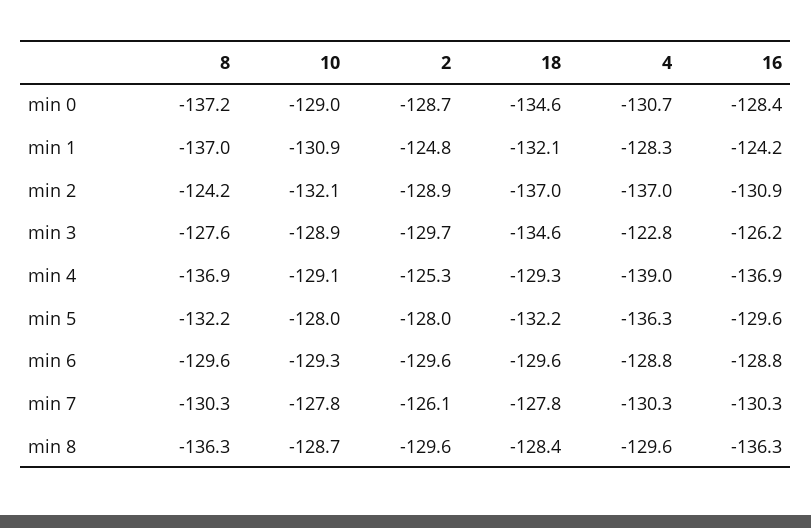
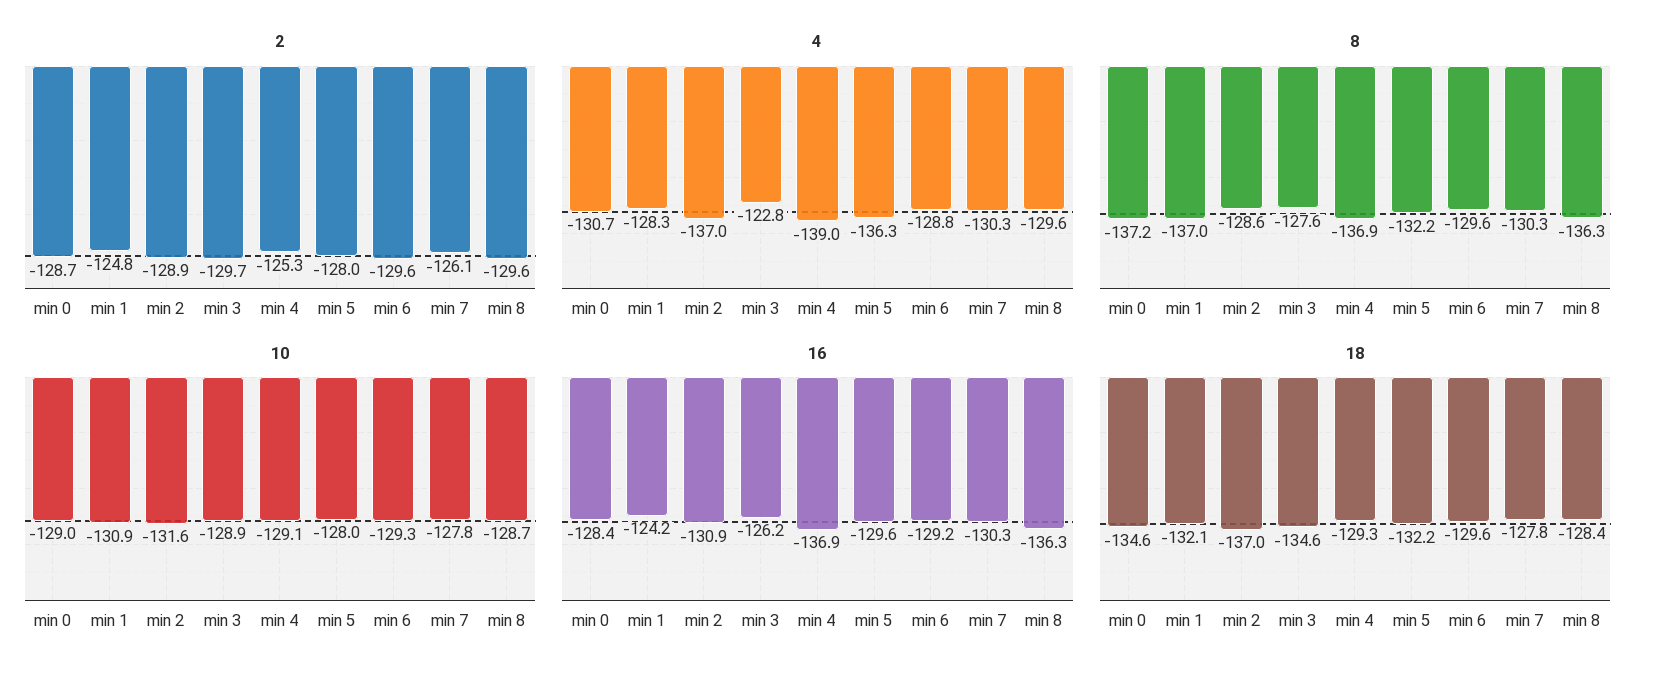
8, min 2: -124.2 -> -128.6
10, min 2: -132.1 -> -131.6
16, min 6: -128.8 -> -129.2

